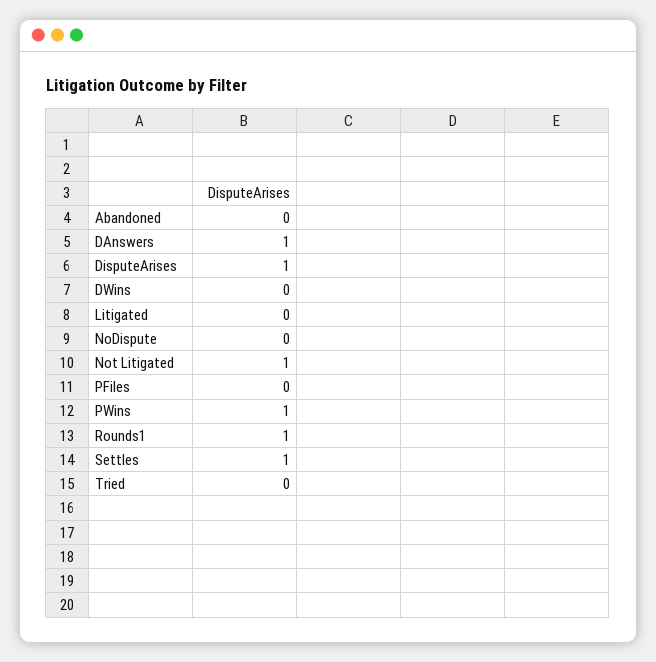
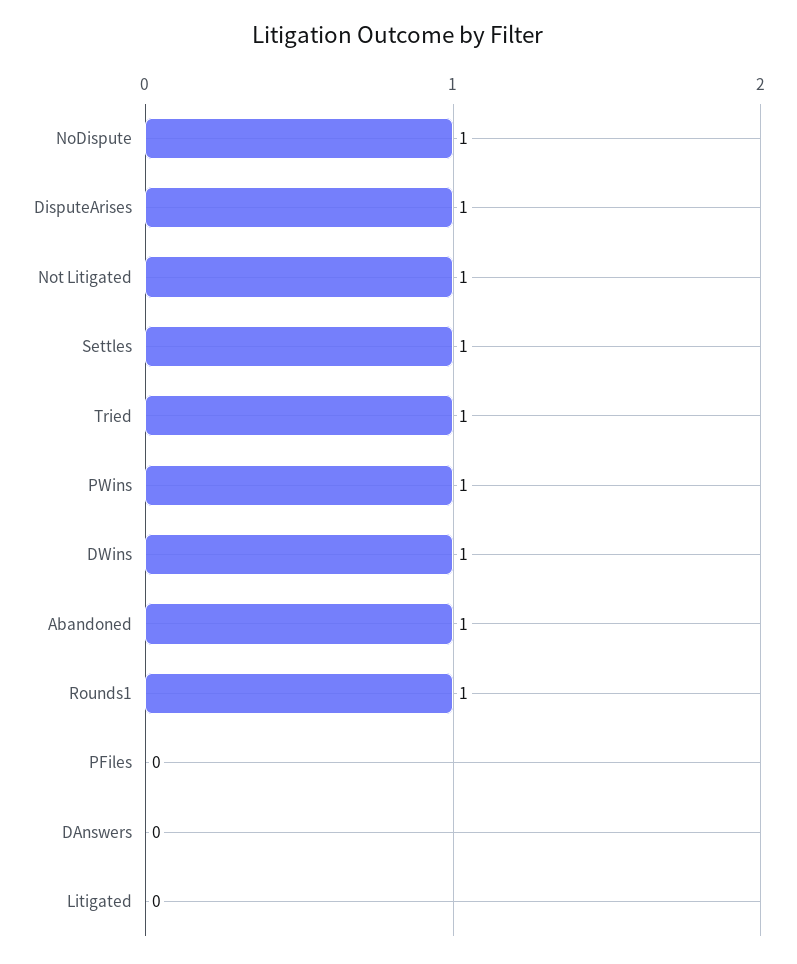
Abandoned: 0 -> 1
DAnswers: 1 -> 0
DWins: 0 -> 1
NoDispute: 0 -> 1
Tried: 0 -> 1

